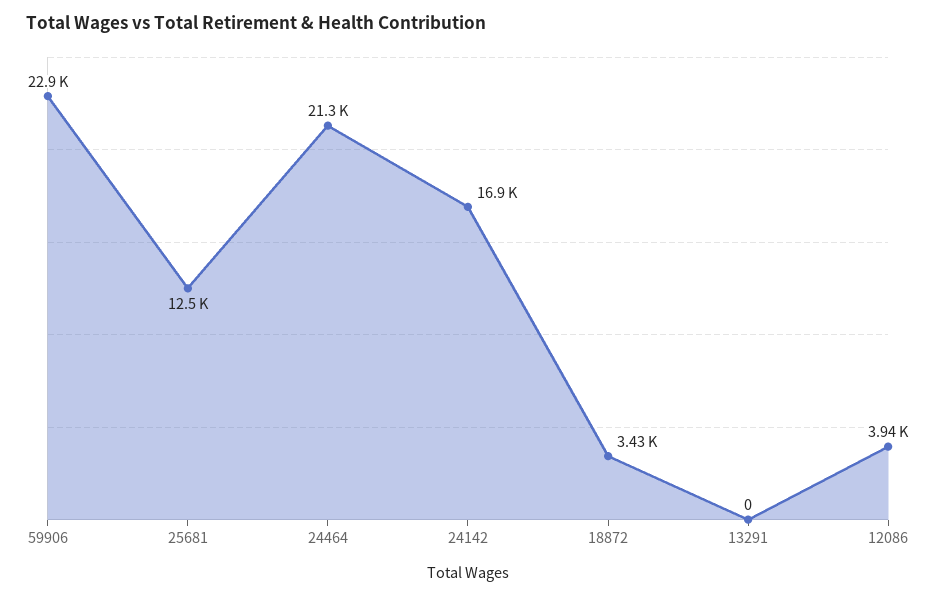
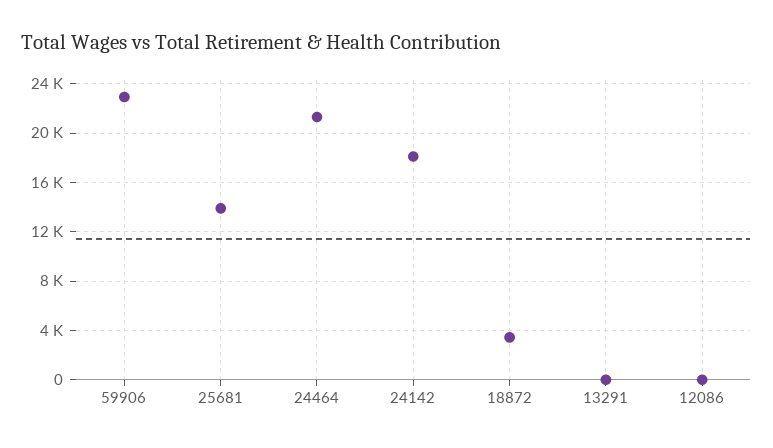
25681: 12500 -> 14000
24142: 16900 -> 18000
12086: 3940 -> 0

